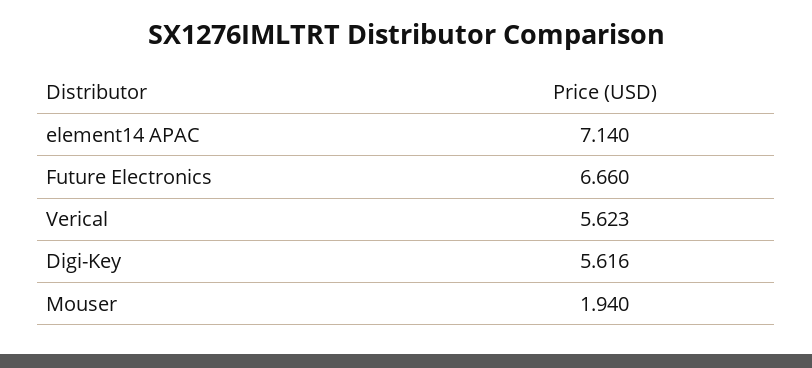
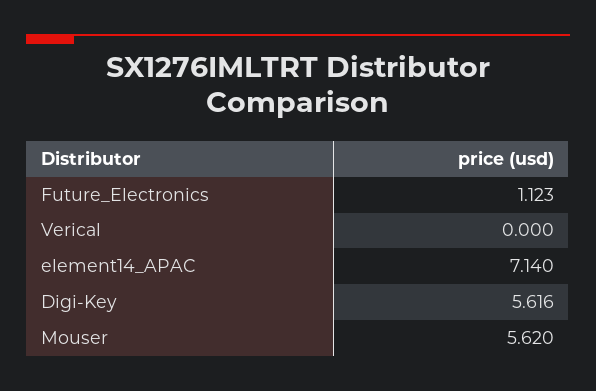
Future Electronics: 6.66 -> 1.123
Verical: 5.623 -> 0
Mouser: 1.94 -> 5.62

